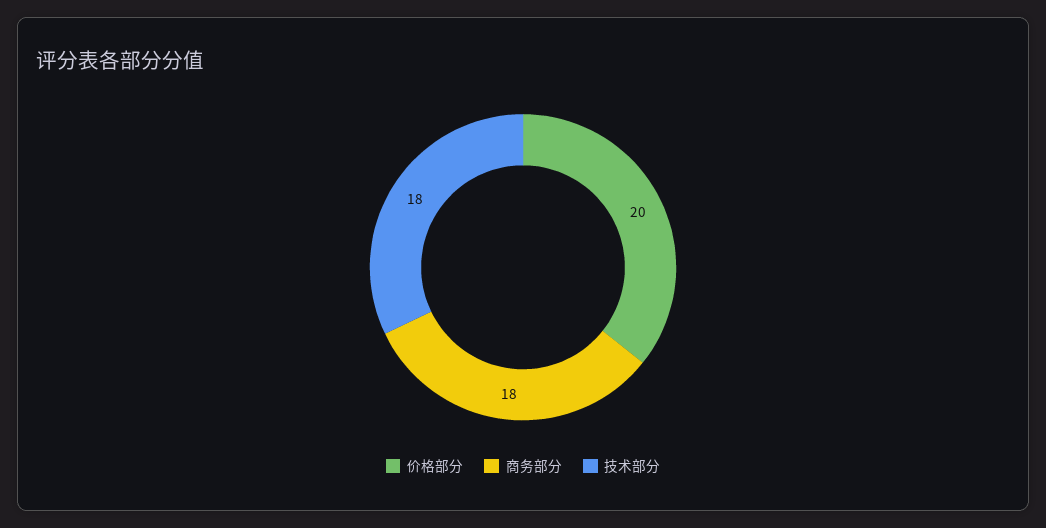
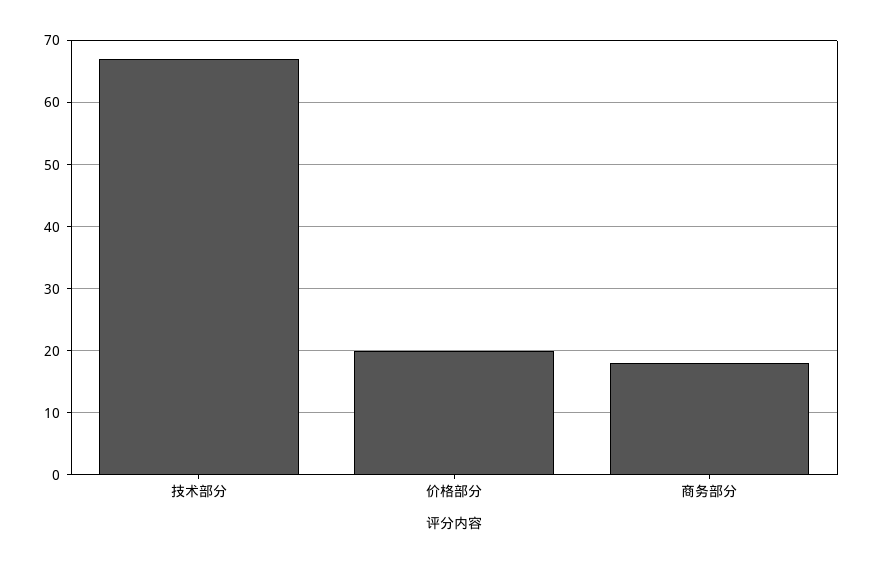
技术部分: 18 -> 67

